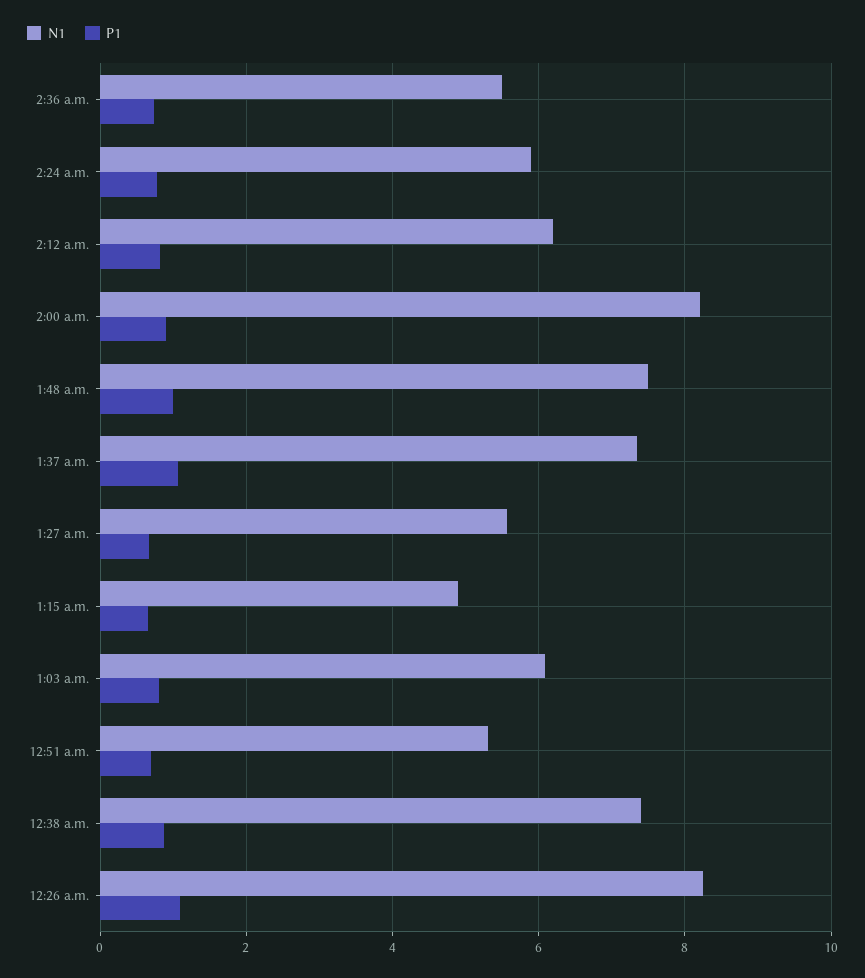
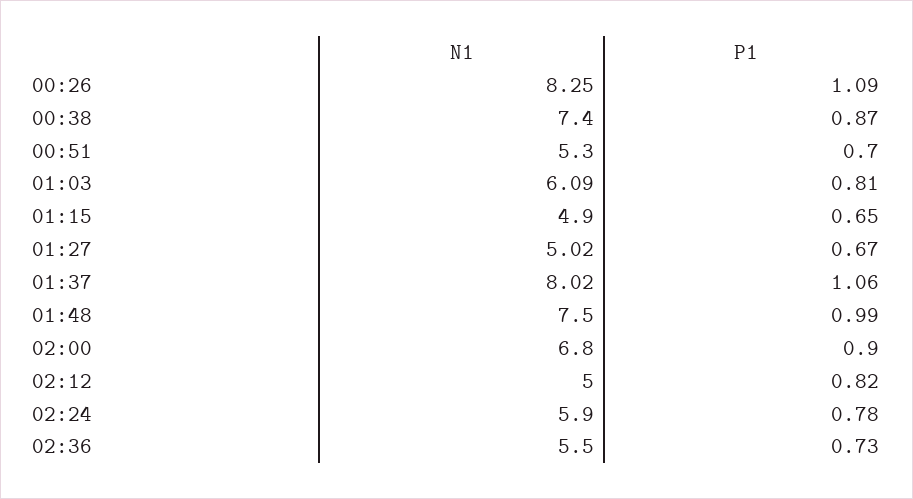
N1, 2:12 a.m.: 6.2 -> 5
N1, 2:00 a.m.: 8.2 -> 6.8
N1, 1:37 a.m.: 7.4 -> 8.02
N1, 1:27 a.m.: 5.6 -> 5.02

